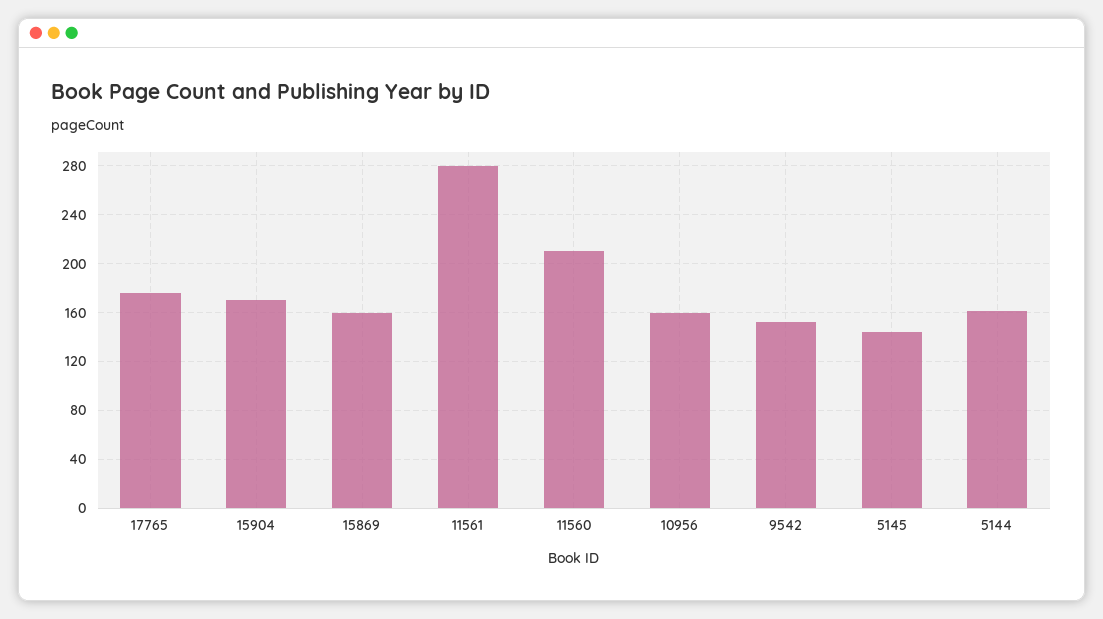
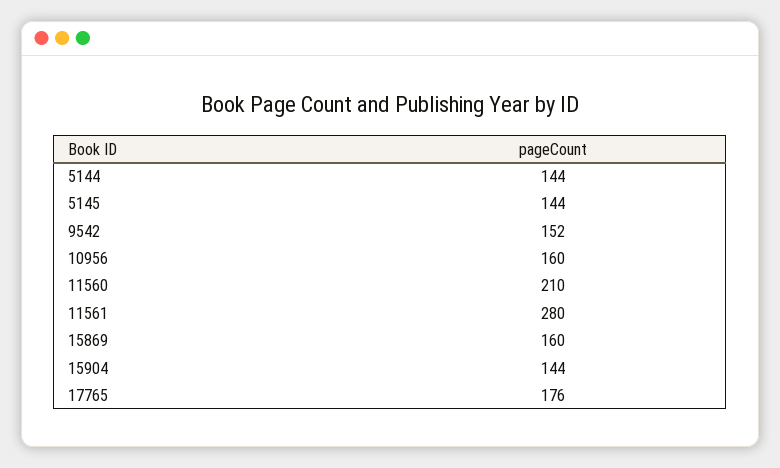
15904: 170 -> 144
5144: 160 -> 144

